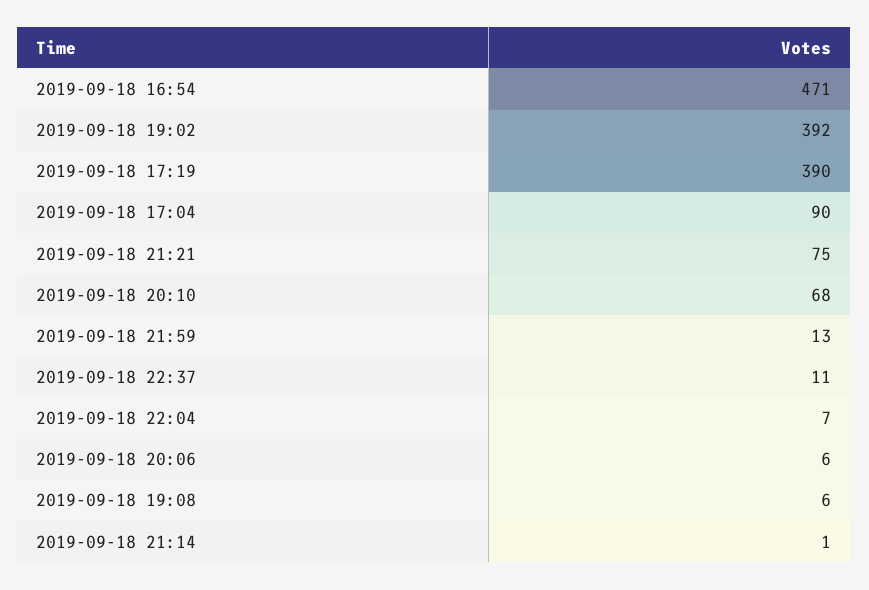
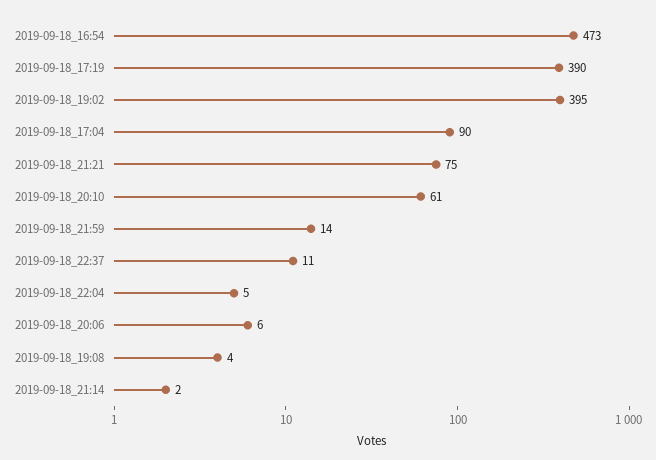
2019-09-18 16:54: 471 -> 473
2019-09-18 19:02: 392 -> 395
2019-09-18 20:10: 68 -> 61
2019-09-18 21:59: 13 -> 14
2019-09-18 22:04: 7 -> 5
2019-09-18 19:08: 6 -> 4
2019-09-18 21:14: 1 -> 2

